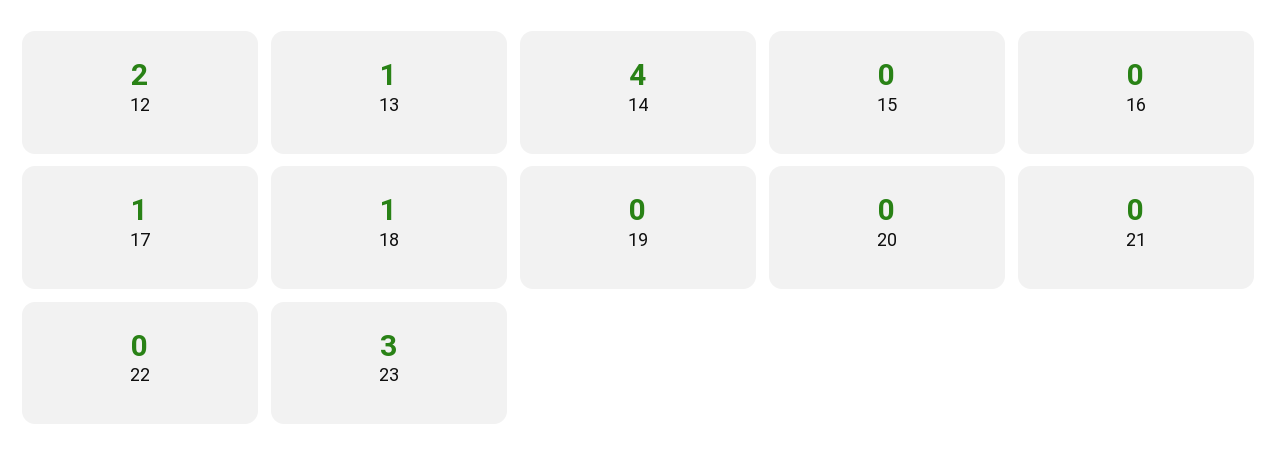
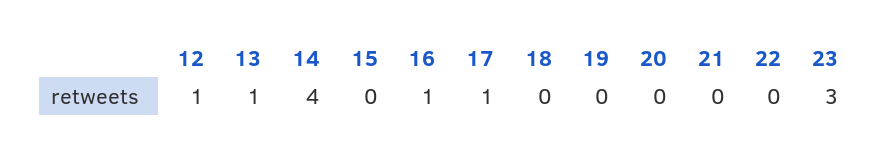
12: 2 -> 1
16: 0 -> 1
18: 1 -> 0

